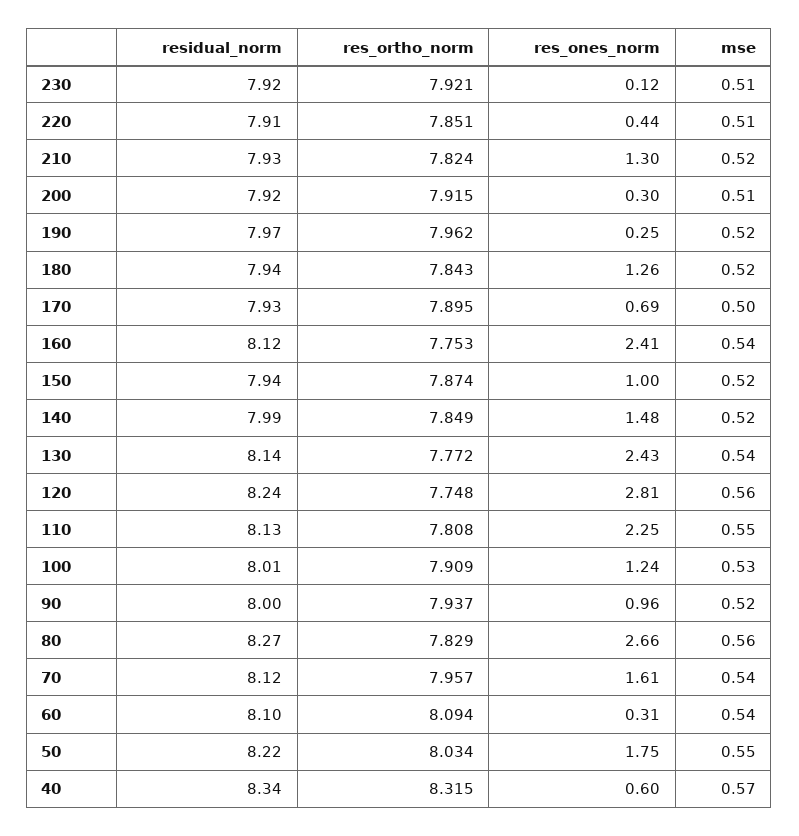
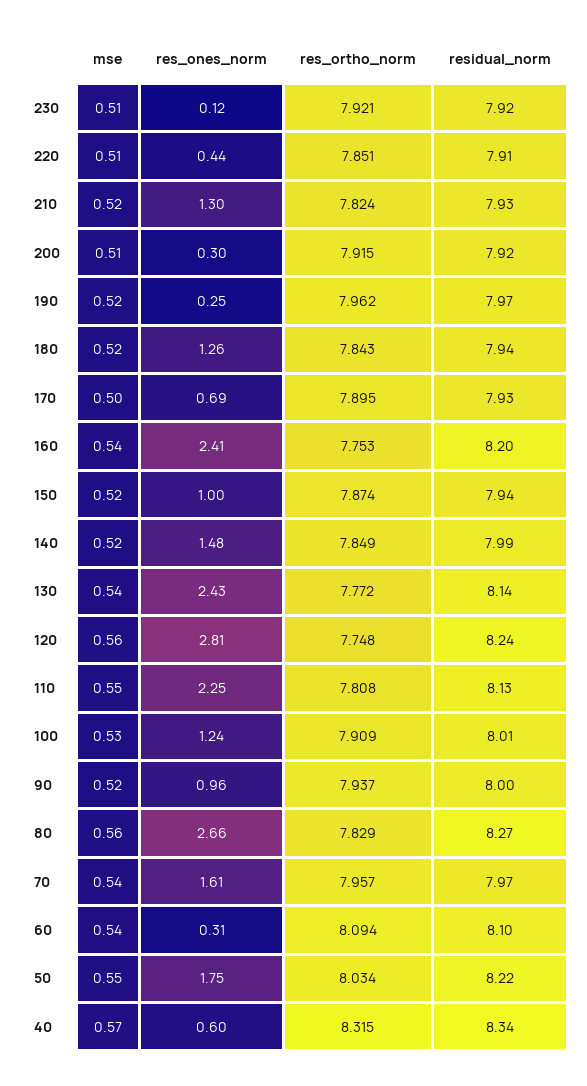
residual_norm, 160: 8.12 -> 8.2
residual_norm, 70: 8.12 -> 7.97

